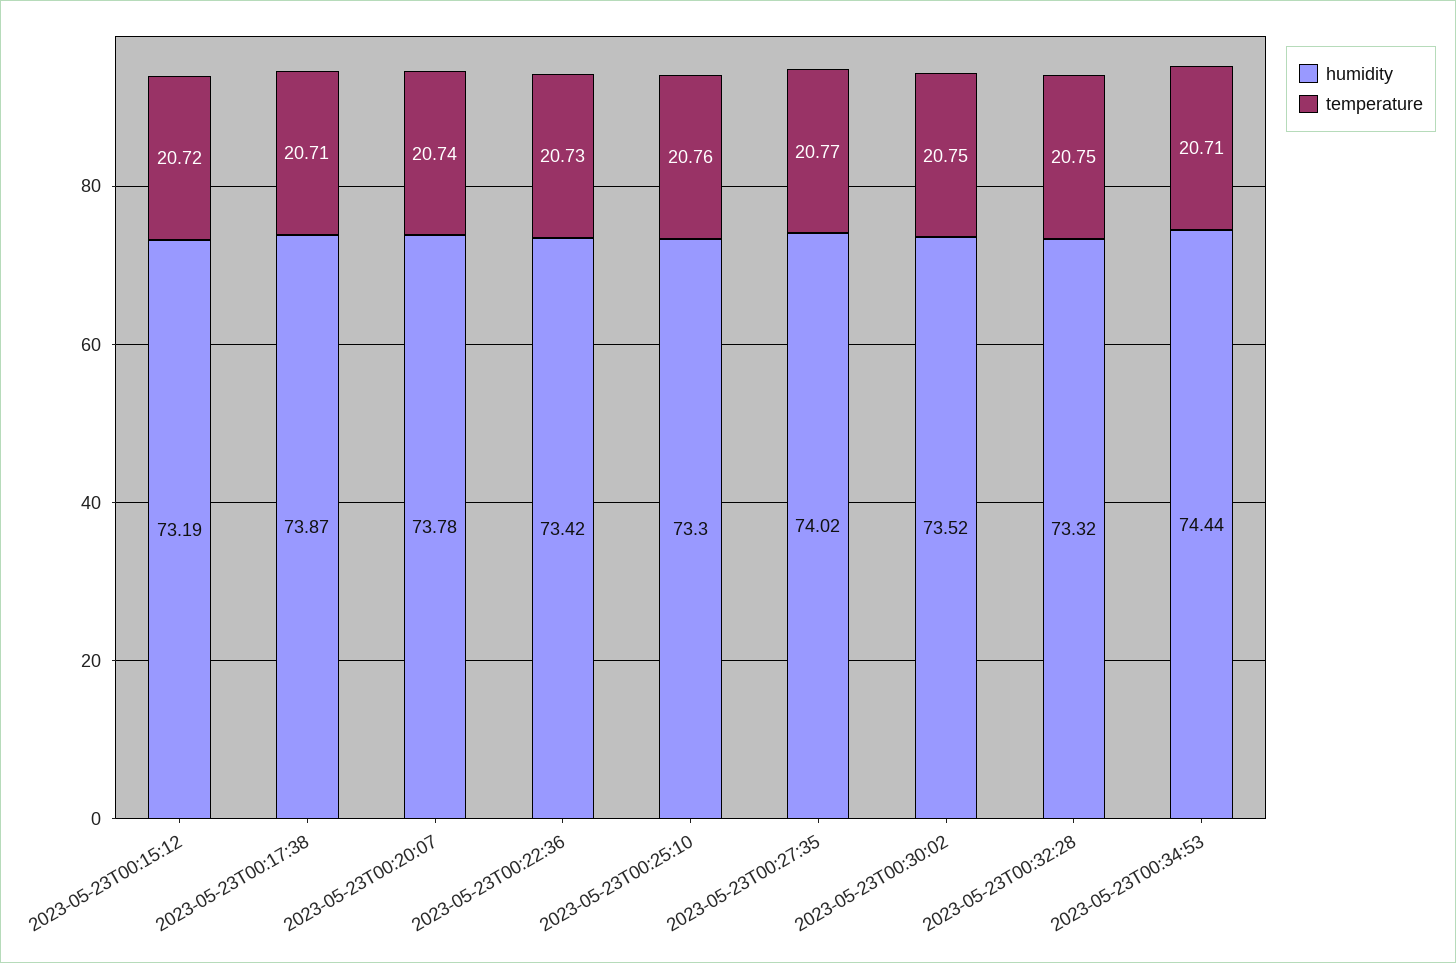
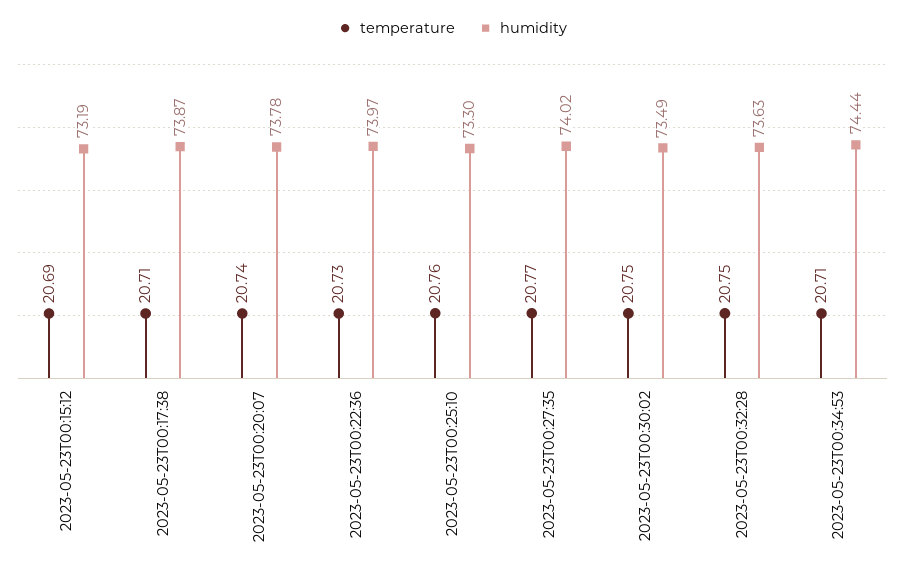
temperature, 2023-05-23T00:15:12: 20.72 -> 20.69
humidity, 2023-05-23T00:22:36: 73.42 -> 73.97
humidity, 2023-05-23T00:30:02: 73.52 -> 73.49
humidity, 2023-05-23T00:32:28: 73.32 -> 73.63

